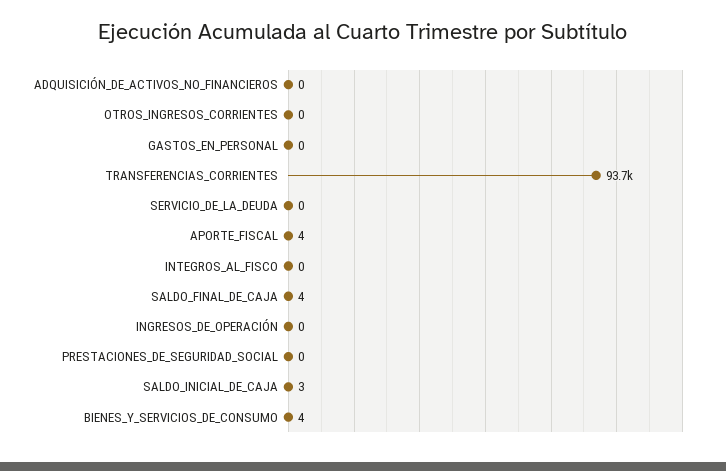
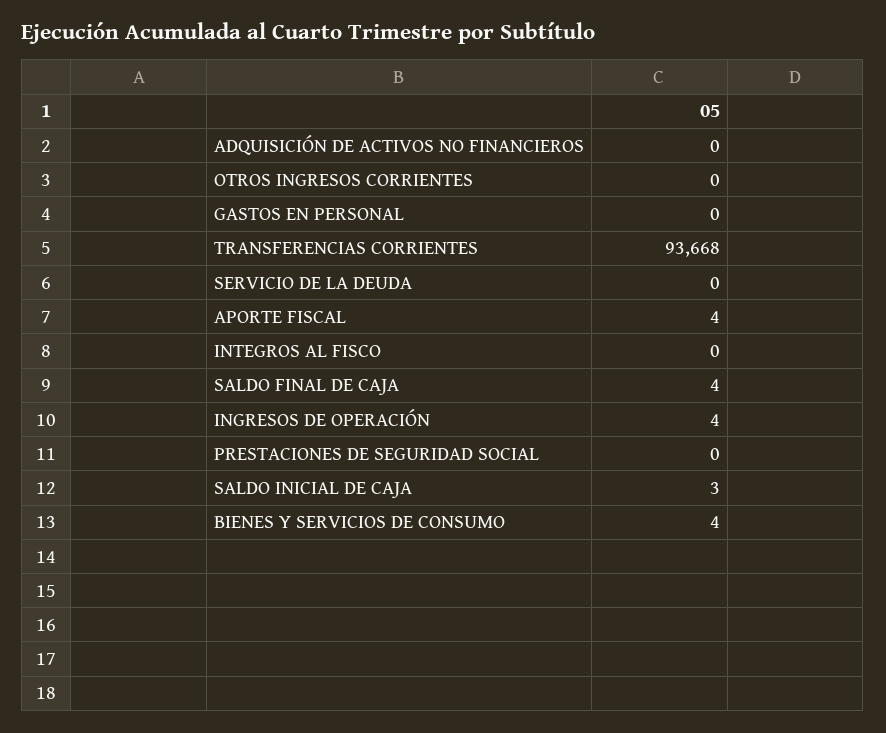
INGRESOS_DE_OPERACIÓN: 0 -> 4

